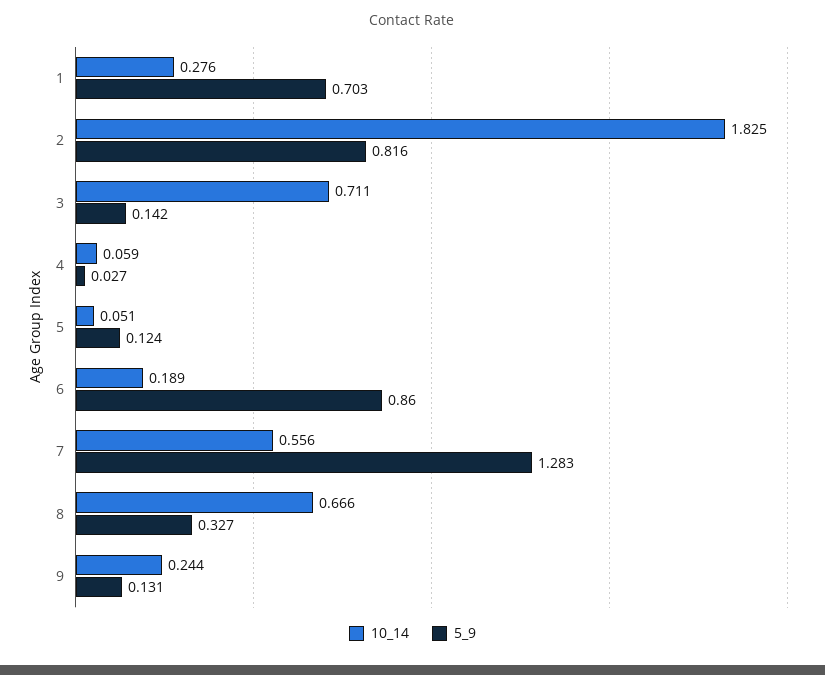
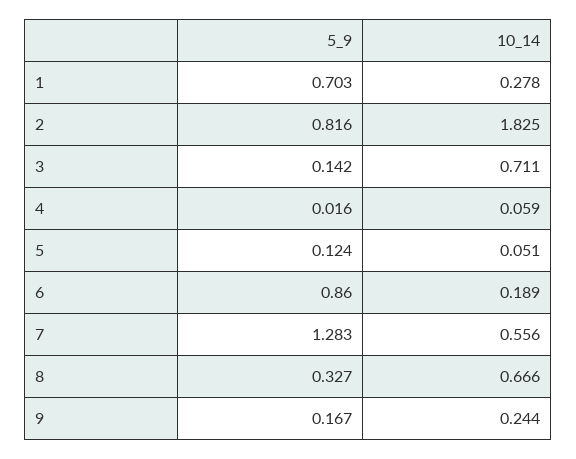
10_14, 1: 0.276 -> 0.278
5_9, 4: 0.027 -> 0.016
5_9, 9: 0.131 -> 0.167

